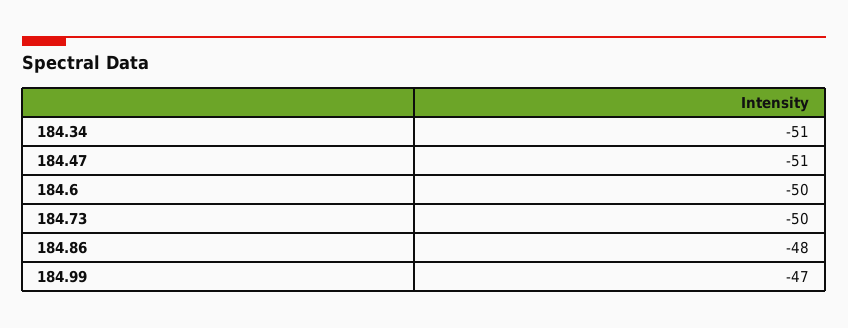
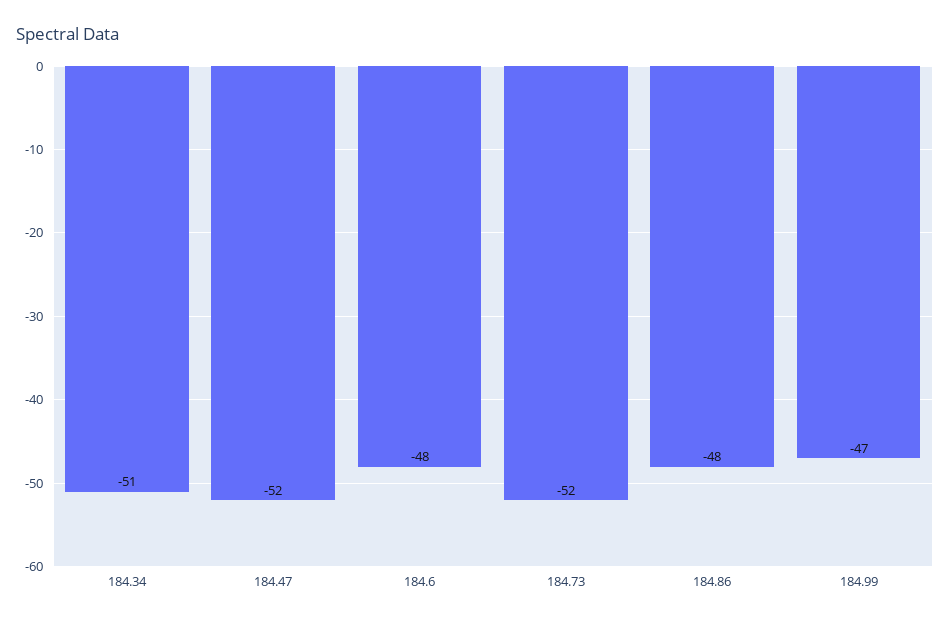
184.47: -51 -> -52
184.6: -50 -> -48
184.73: -50 -> -52

